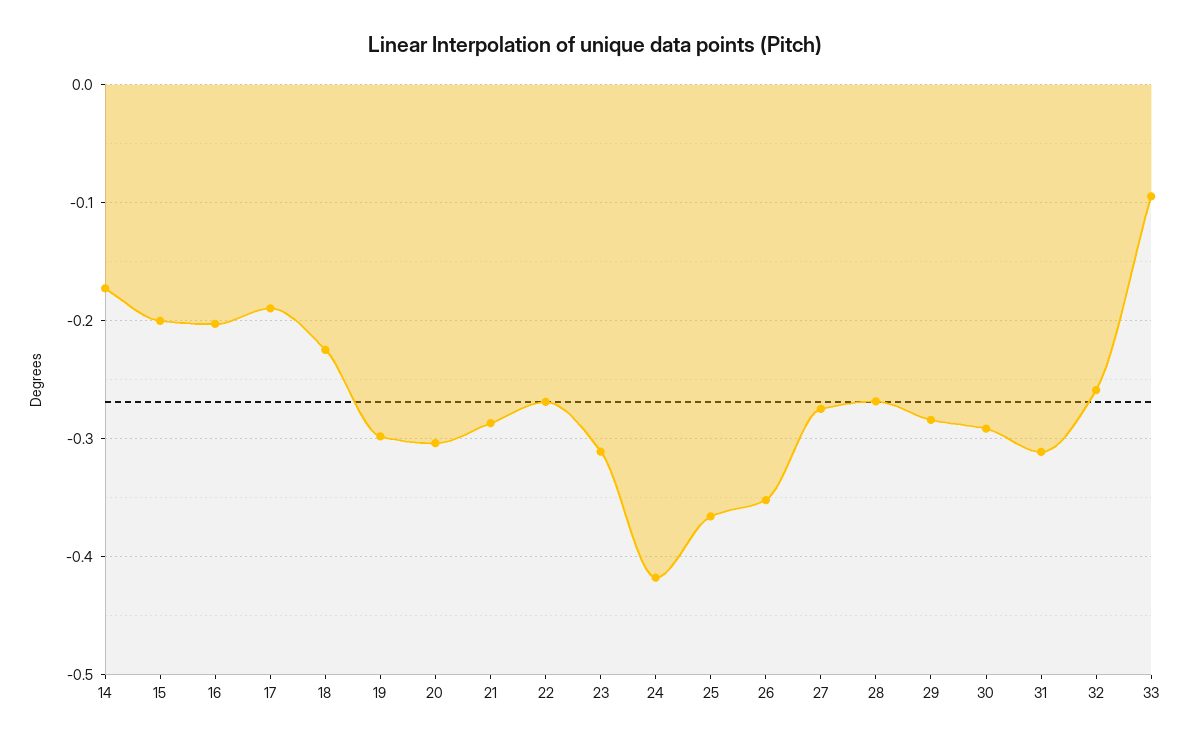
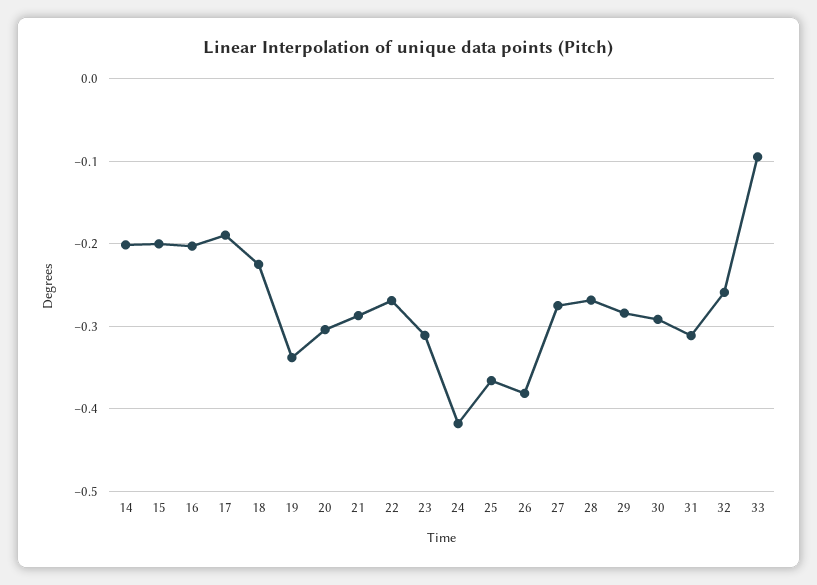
14: -0.17 -> -0.2
19: -0.3 -> -0.34
26: -0.35 -> -0.38

